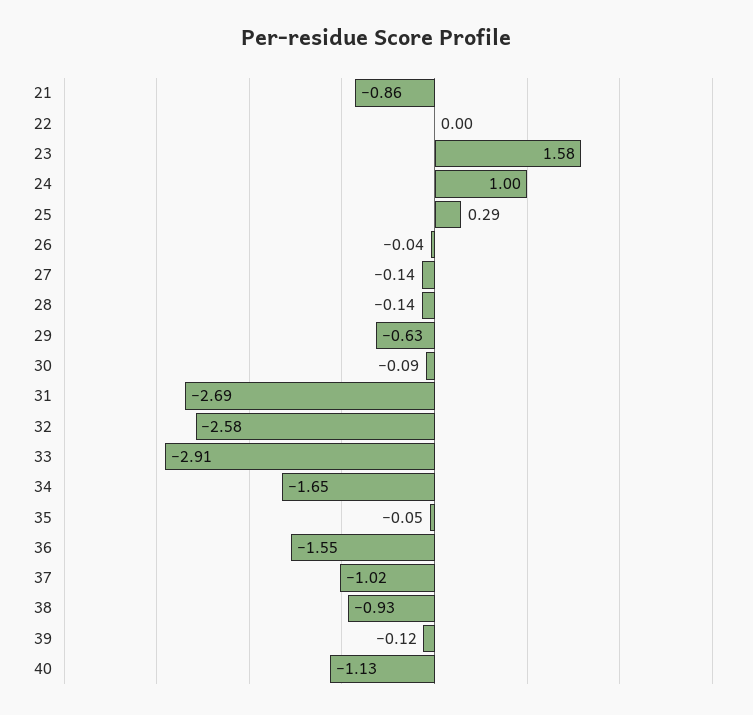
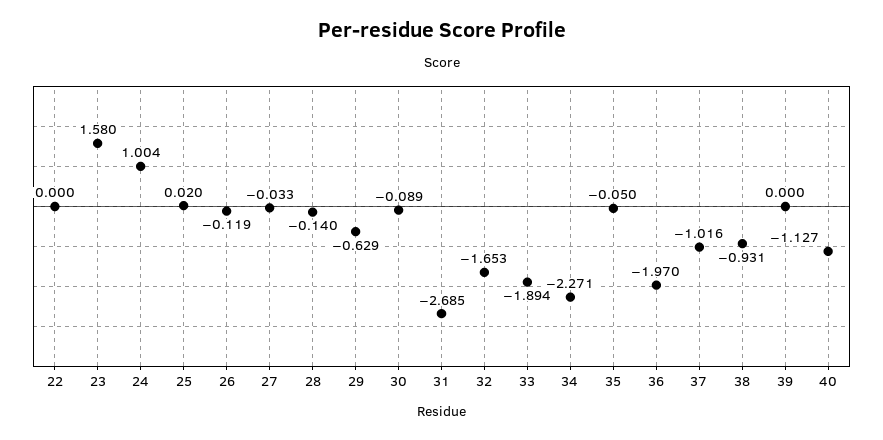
21: -0.86 -> none
25: 0.29 -> 0.02
26: -0.04 -> -0.119
27: -0.14 -> -0.033
32: -2.58 -> -1.653
33: -2.91 -> -1.894
34: -1.65 -> -2.271
36: -1.55 -> -1.97
39: -0.12 -> 0

